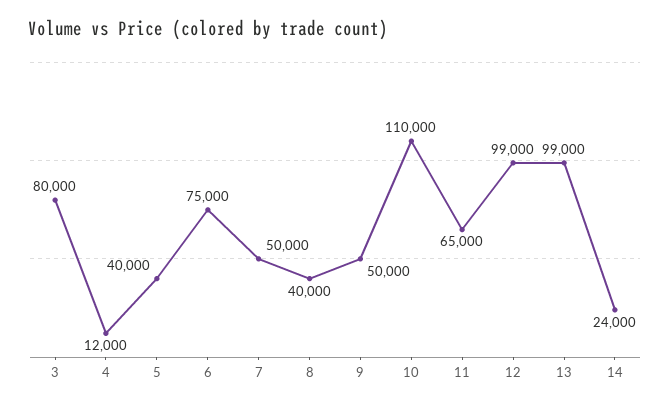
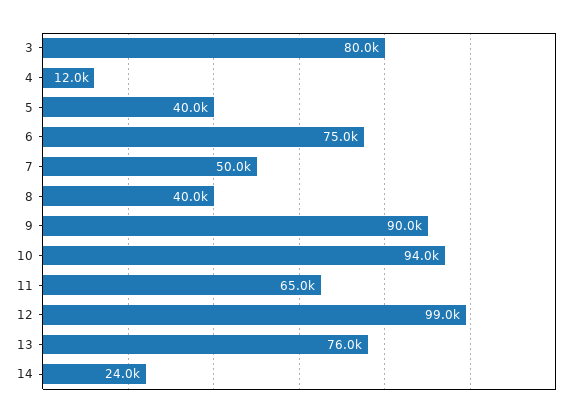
9: 50000 -> 90000
10: 110000 -> 94000
13: 99000 -> 76000

